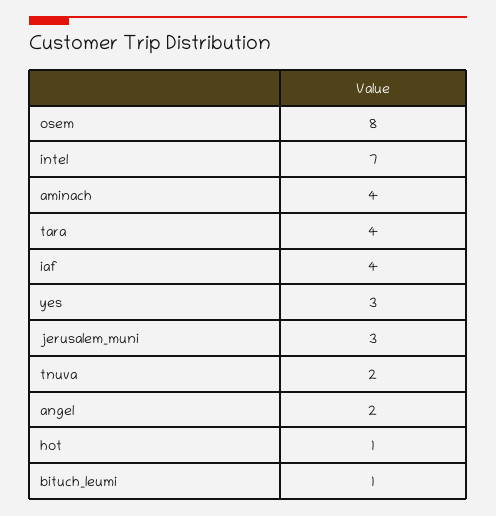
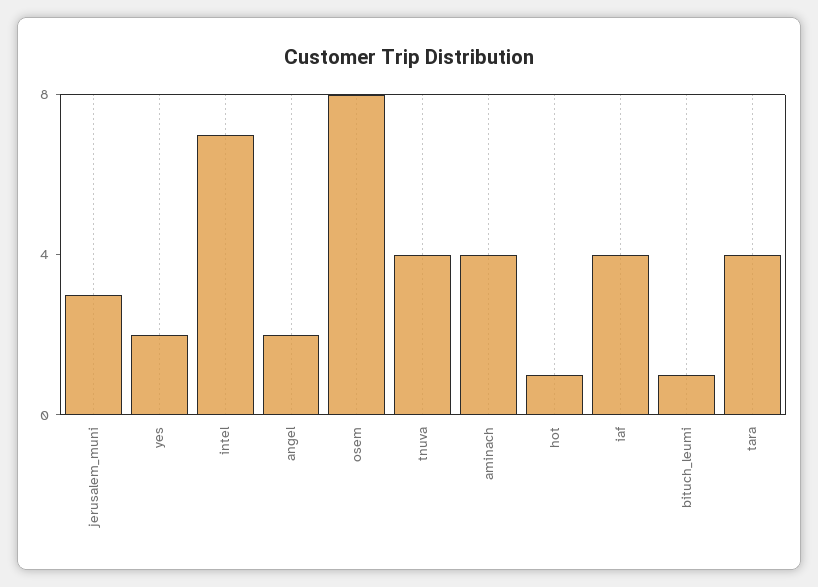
yes: 3 -> 2
tnuva: 2 -> 4

